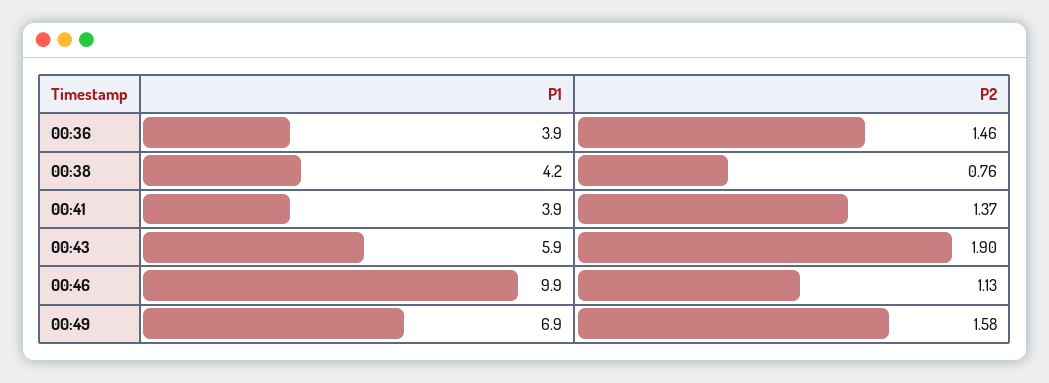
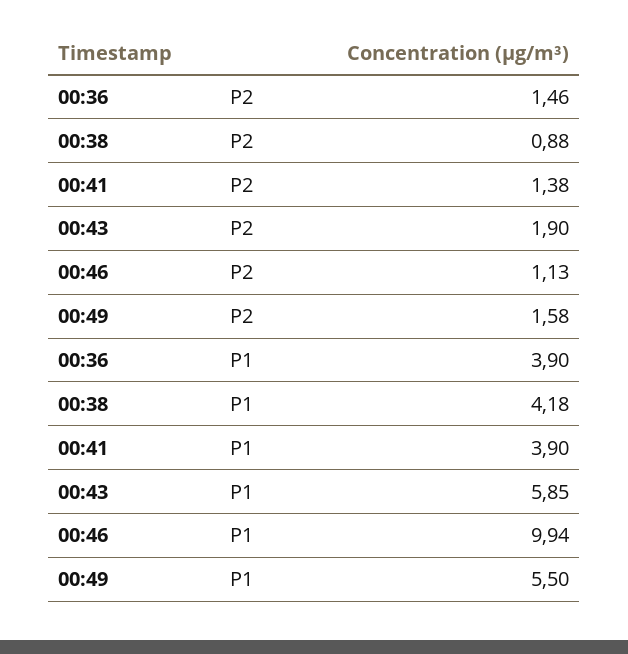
P2, 00:38: 0.76 -> 0.88
P2, 00:41: 1.37 -> 1.38
P1, 00:49: 6.9 -> 5.5

